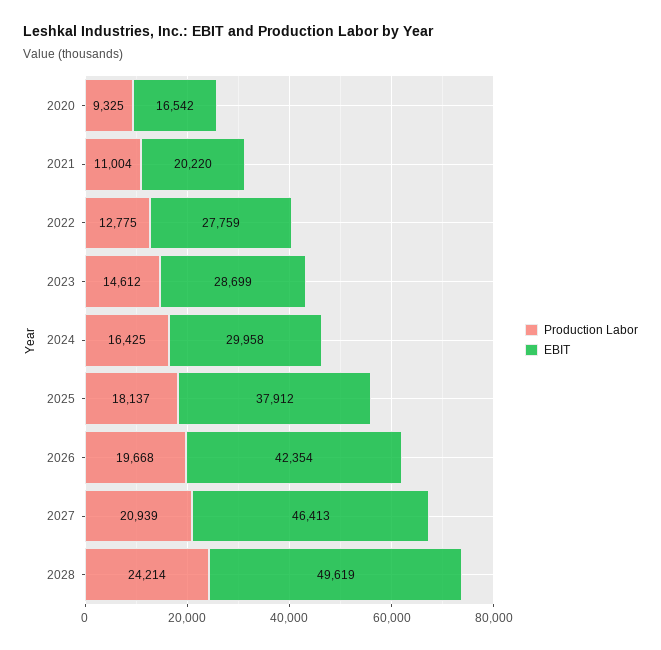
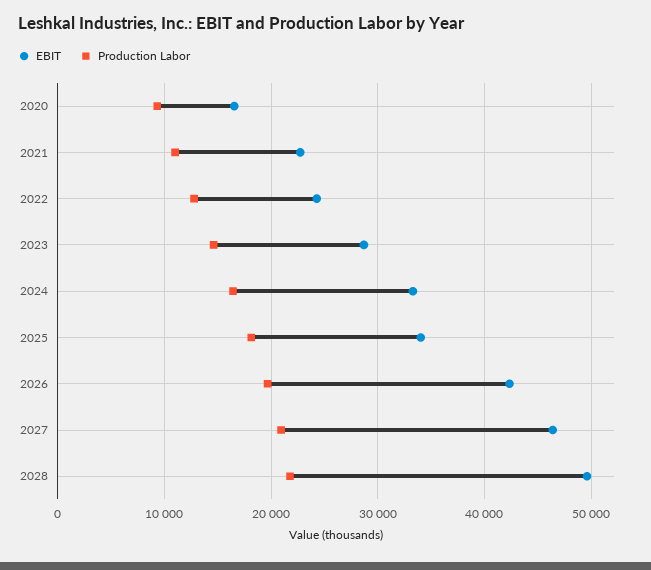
EBIT, 2021: 20220 -> 23000
EBIT, 2022: 27759 -> 24000
EBIT, 2024: 29958 -> 33000
EBIT, 2025: 37912 -> 34000
Production Labor, 2028: 24214 -> 22000

